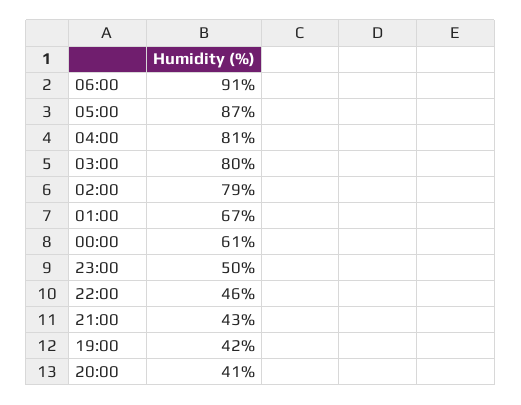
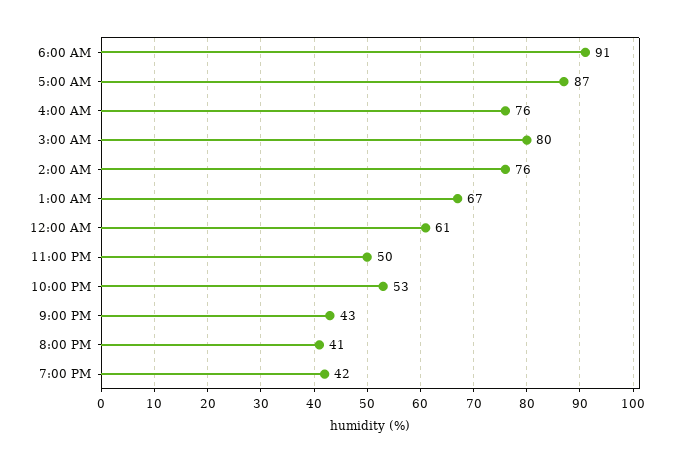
04:00: 81 -> 76
02:00: 79 -> 76
22:00: 46 -> 53

